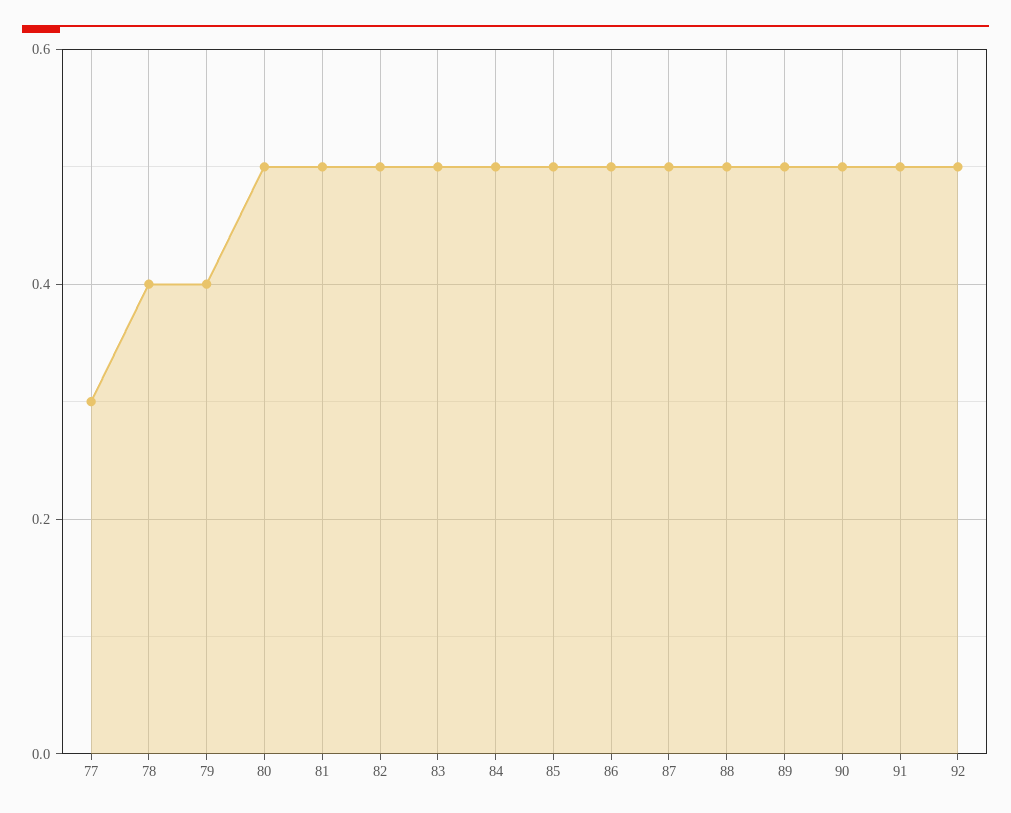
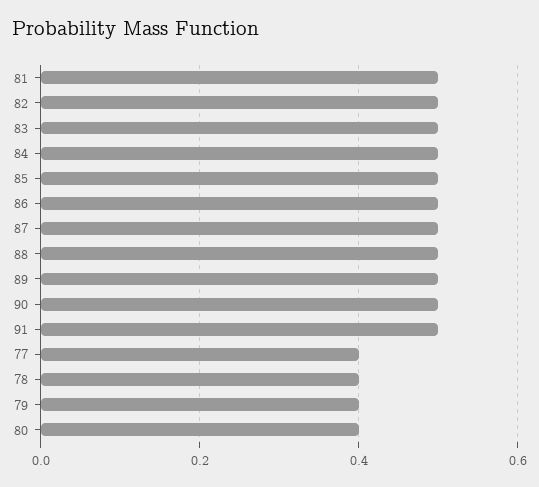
77: 0.3 -> 0.4
80: 0.5 -> 0.4
92: 0.5 -> none

